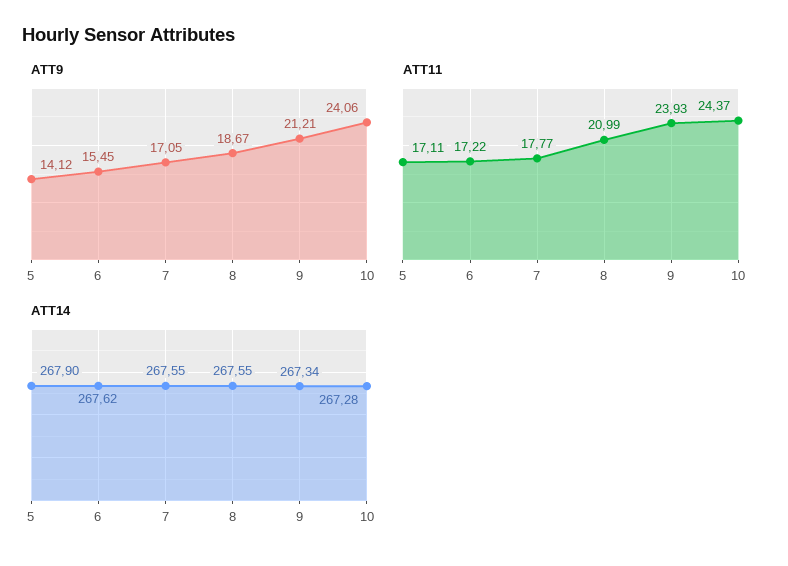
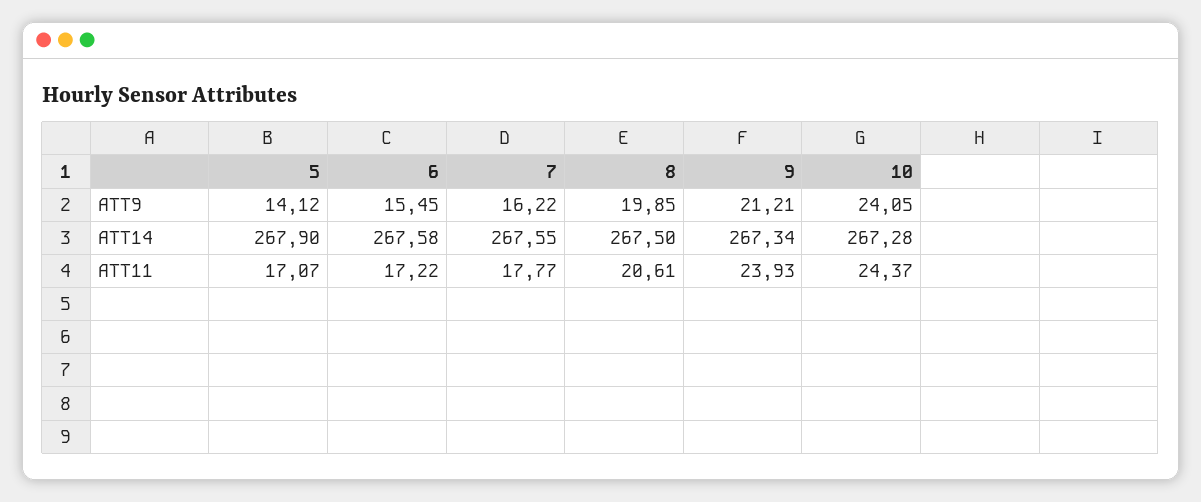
ATT9, 7: 17.05 -> 16.22
ATT9, 8: 18.67 -> 19.85
ATT9, 10: 24.06 -> 24.05
ATT11, 5: 17.11 -> 17.07
ATT11, 8: 20.99 -> 20.61
ATT14, 6: 267.62 -> 267.58
ATT14, 8: 267.55 -> 267.5

